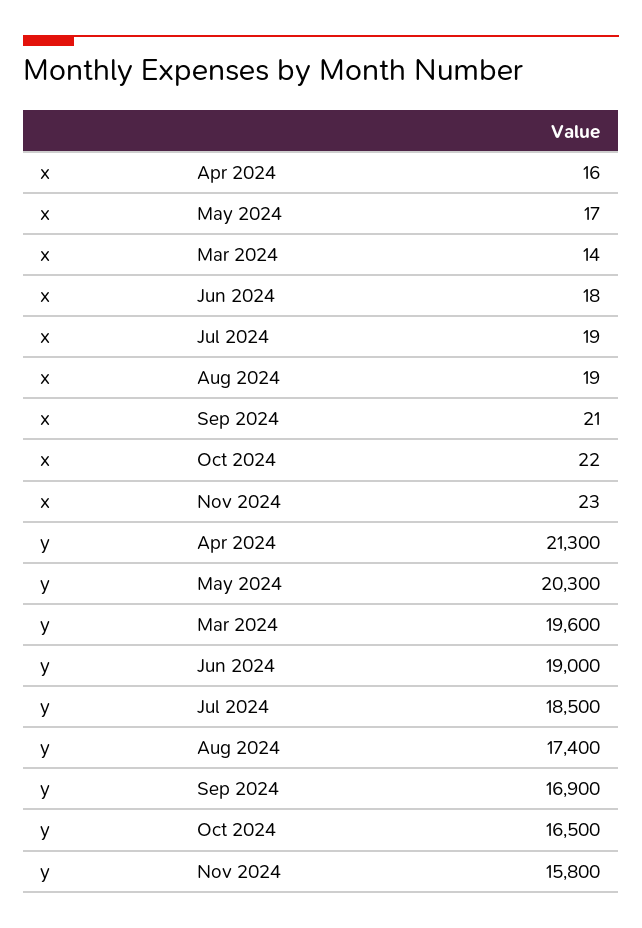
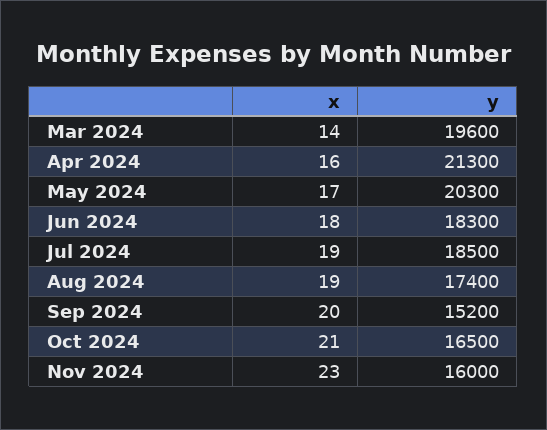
x, Sep 2024: 21 -> 20
x, Oct 2024: 22 -> 21
y, Jun 2024: 19000 -> 18300
y, Sep 2024: 16900 -> 15200
y, Nov 2024: 15800 -> 16000

